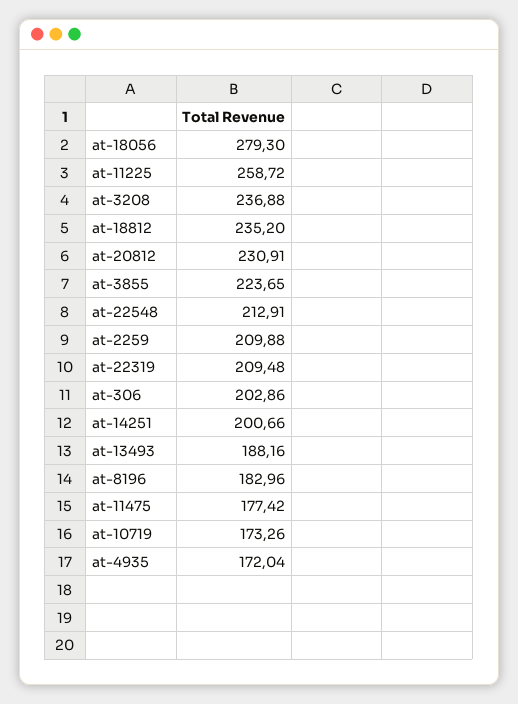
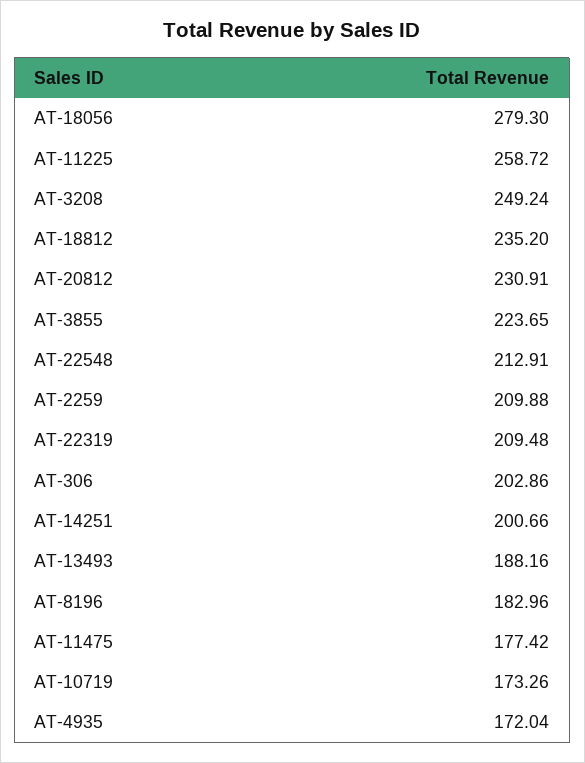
at-3208: 236.88 -> 249.24

